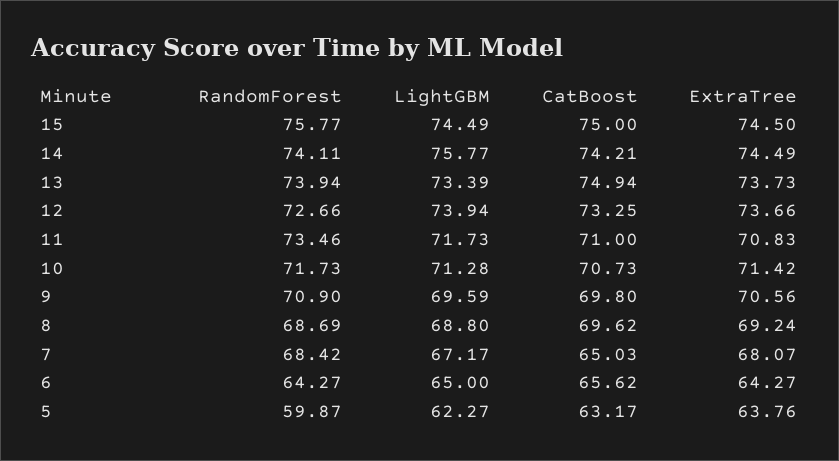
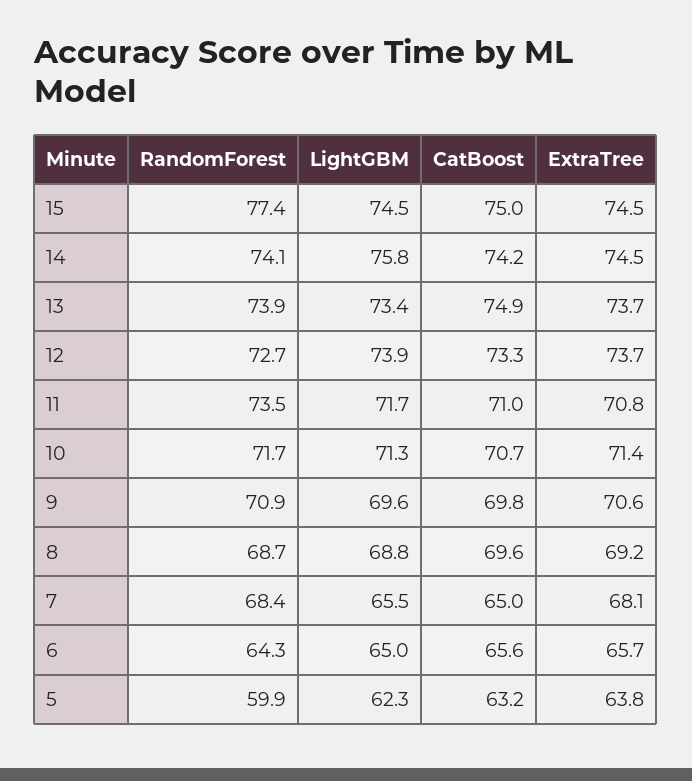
RandomForest, 15: 75.77 -> 77.4
LightGBM, 7: 67.17 -> 65.5
ExtraTree, 6: 64.27 -> 65.7

